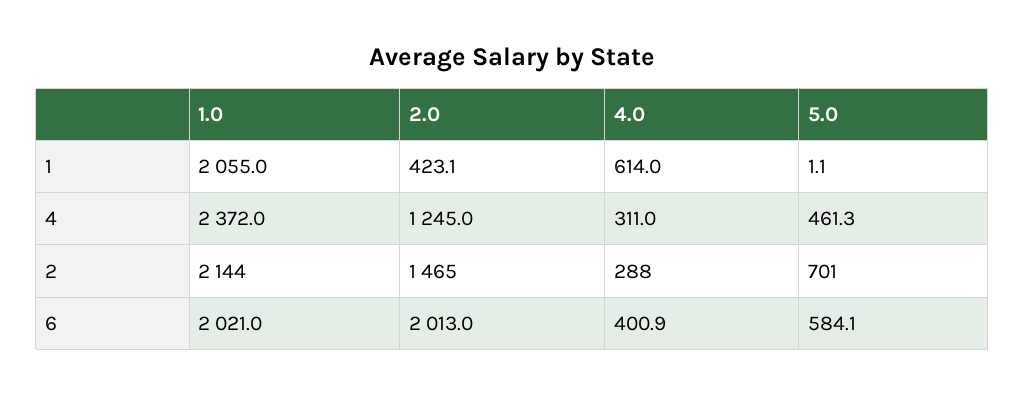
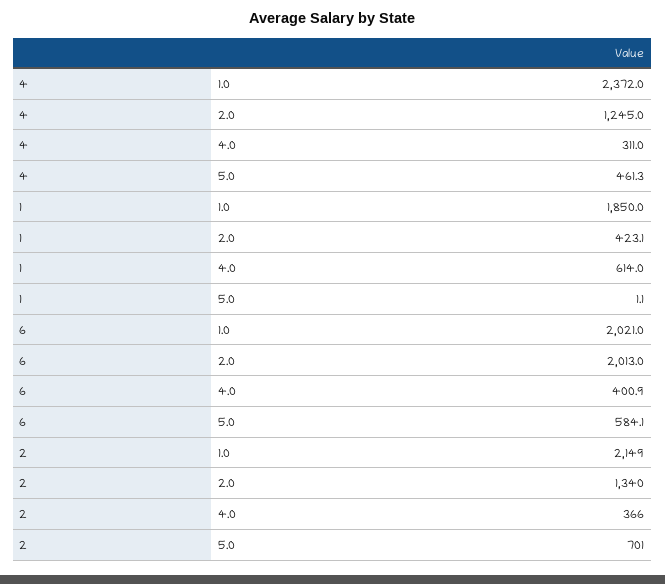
1.0, 1: 2055 -> 1850
1.0, 2: 2144 -> 2149
2.0, 2: 1465 -> 1340
4.0, 2: 288 -> 366

